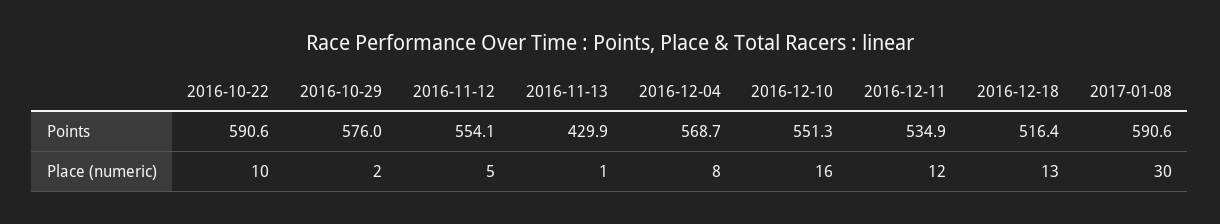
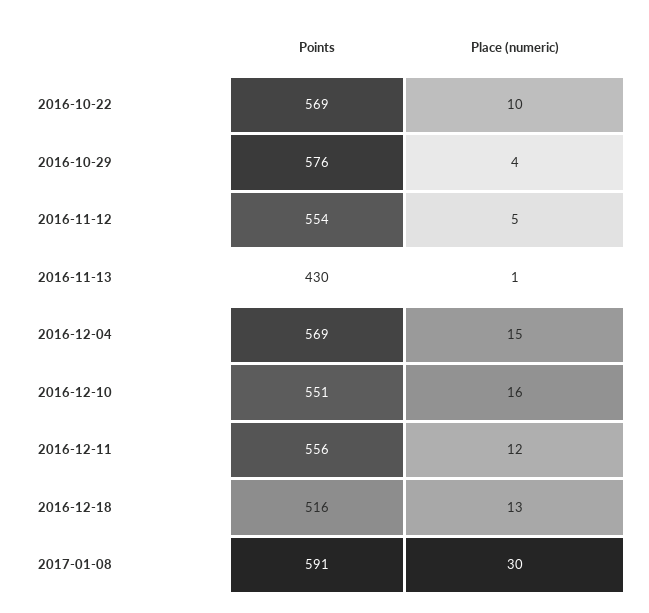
2016-10-22, Points: 590.6 -> 569
2016-12-11, Points: 534.9 -> 556
2016-10-29, Place (numeric): 2 -> 4
2016-12-04, Place (numeric): 8 -> 15

